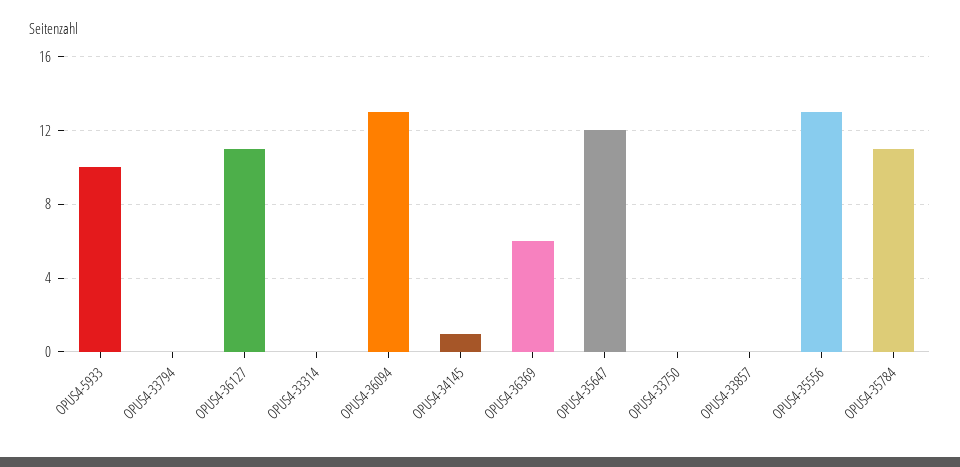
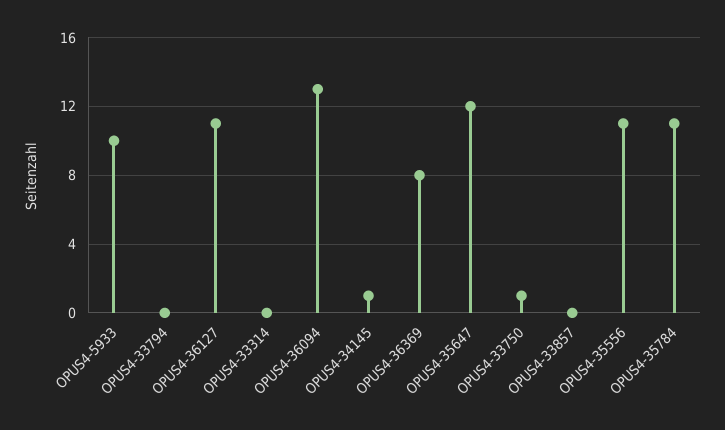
OPUS4-36369: 6 -> 8
OPUS4-33750: 0 -> 1
OPUS4-35556: 13 -> 11

